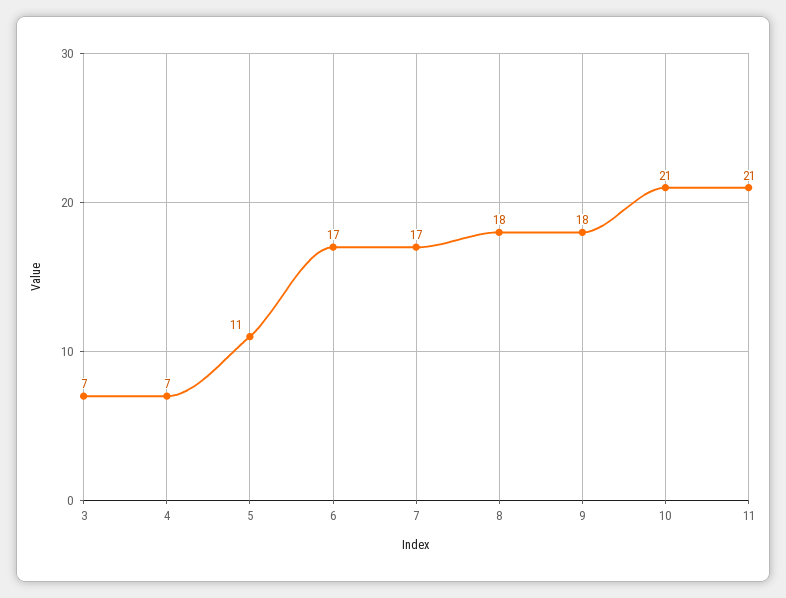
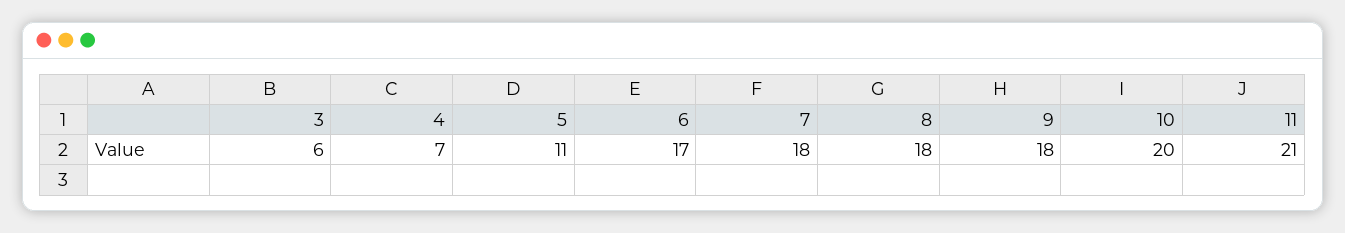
3: 7 -> 6
7: 17 -> 18
10: 21 -> 20

